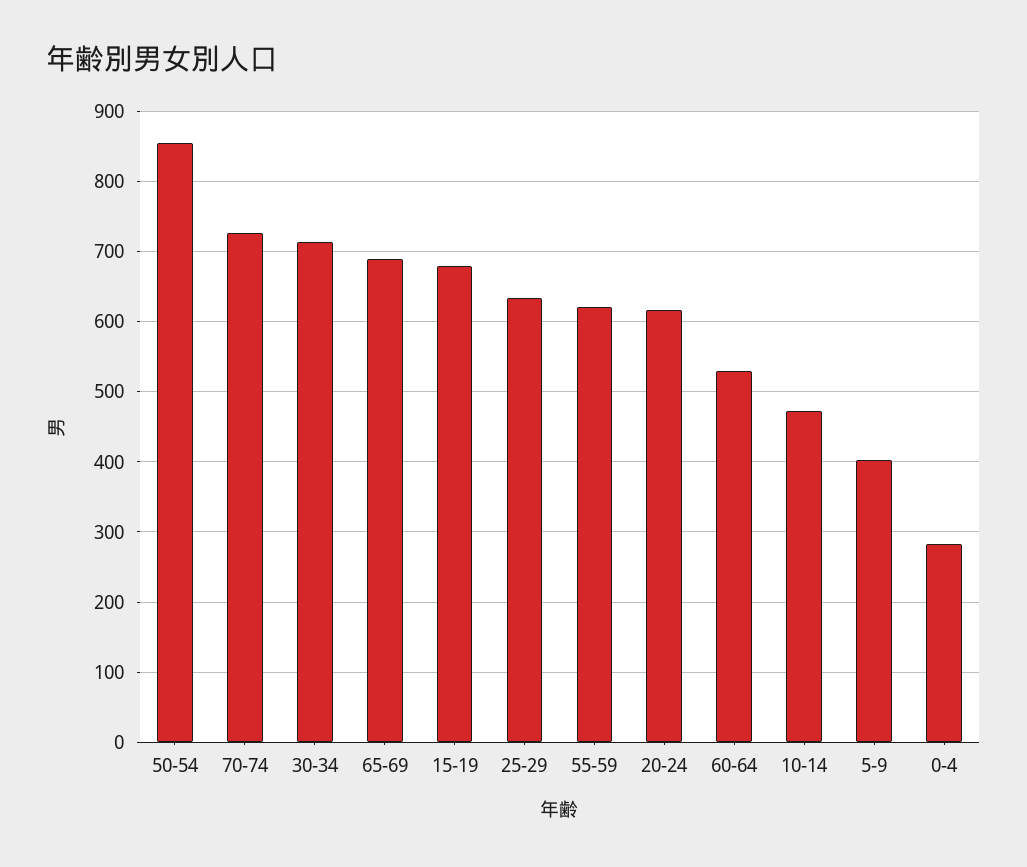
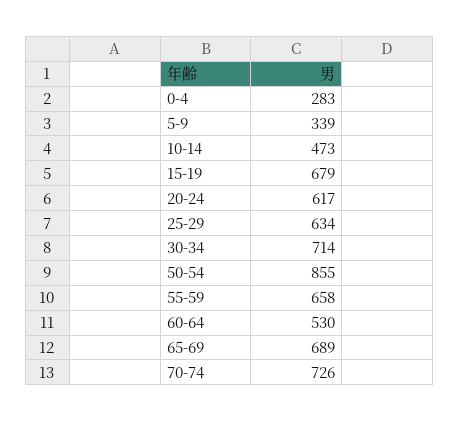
55-59: 620 -> 658
5-9: 400 -> 339

